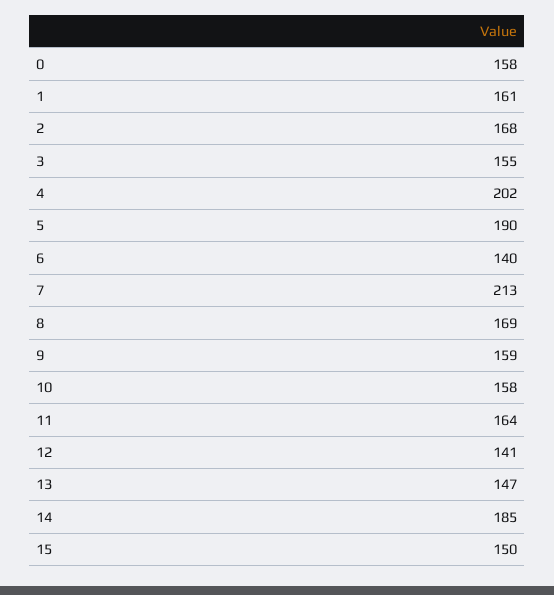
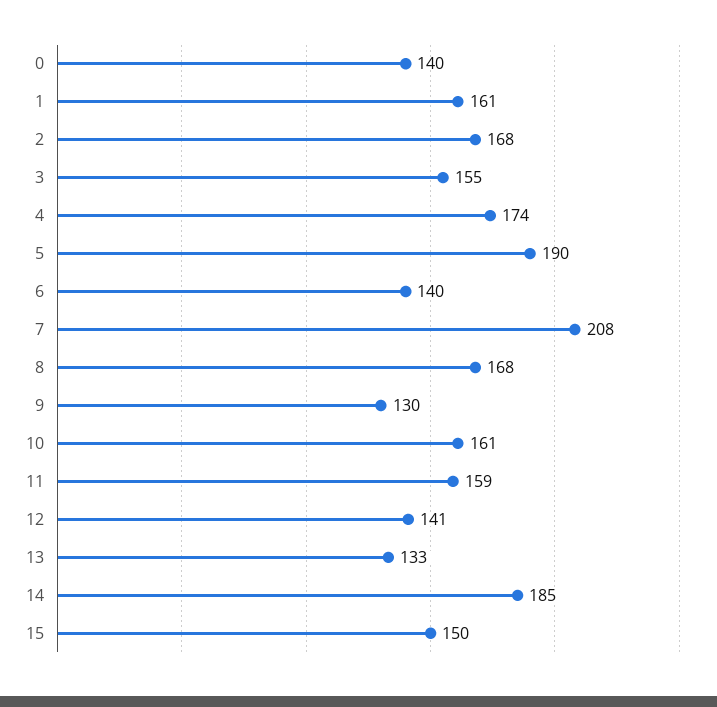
0: 158 -> 140
4: 202 -> 174
7: 213 -> 208
8: 169 -> 168
9: 159 -> 130
10: 158 -> 161
11: 164 -> 159
13: 147 -> 133

